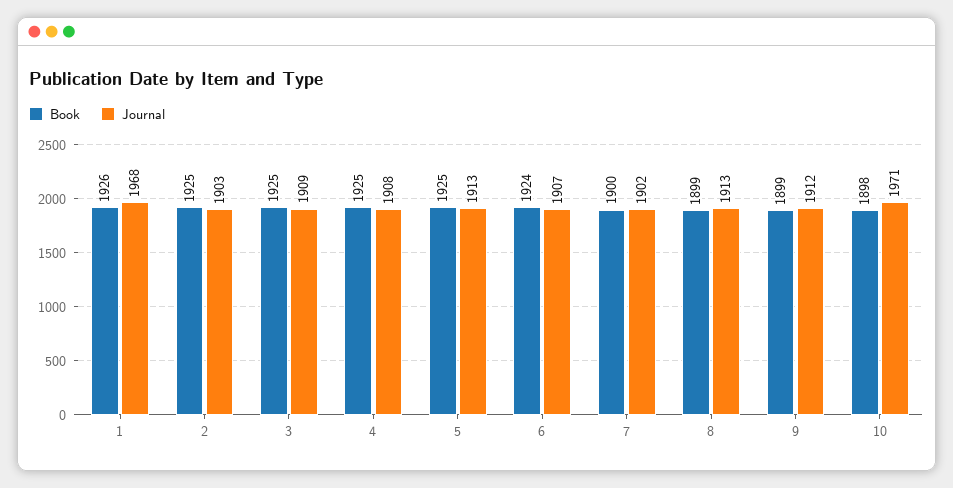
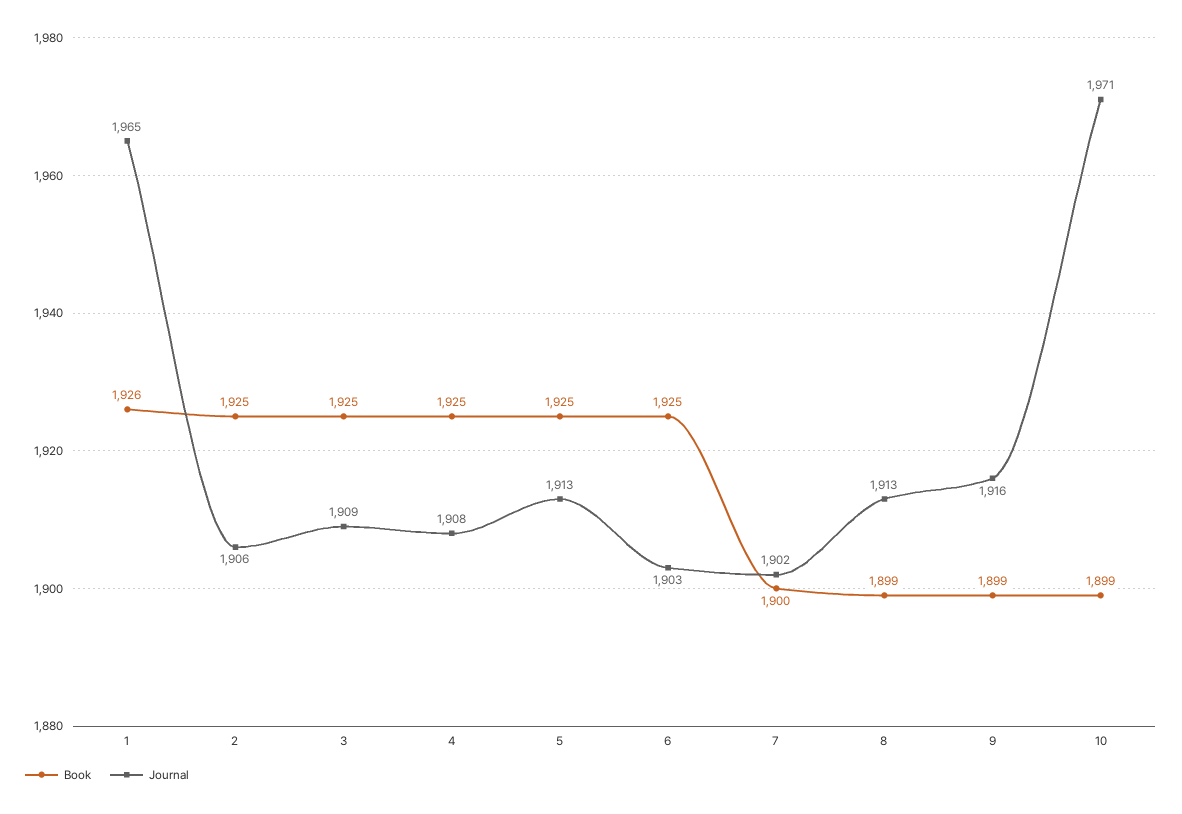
Journal, 1: 1968 -> 1965
Journal, 2: 1903 -> 1906
Book, 6: 1924 -> 1925
Journal, 6: 1907 -> 1903
Journal, 9: 1912 -> 1916
Book, 10: 1898 -> 1899

